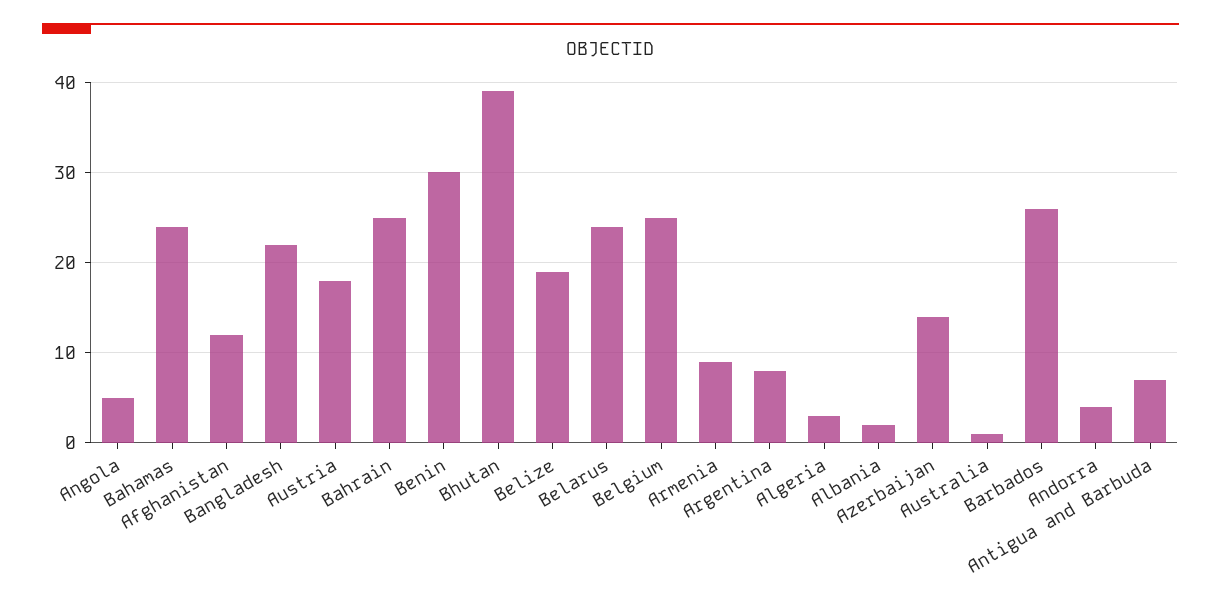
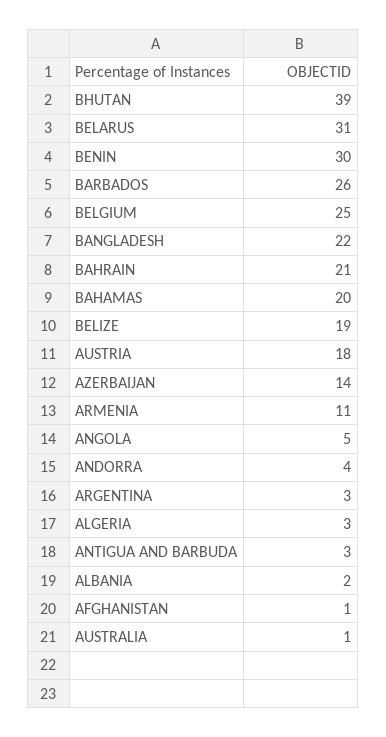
Bahamas: 24 -> 20
Afghanistan: 12 -> 1
Bahrain: 25 -> 21
Belarus: 24 -> 31
Armenia: 9 -> 11
Argentina: 8 -> 3
Antigua and Barbuda: 7 -> 3

